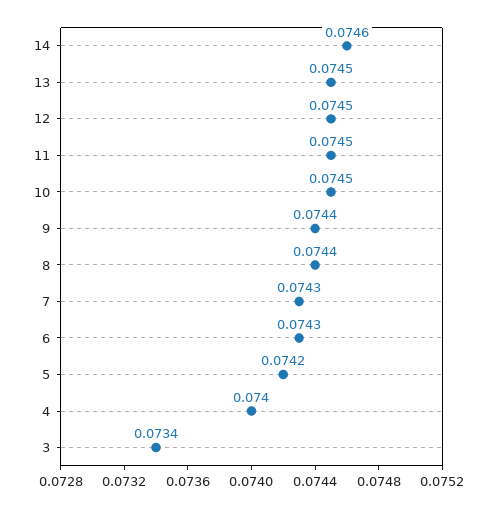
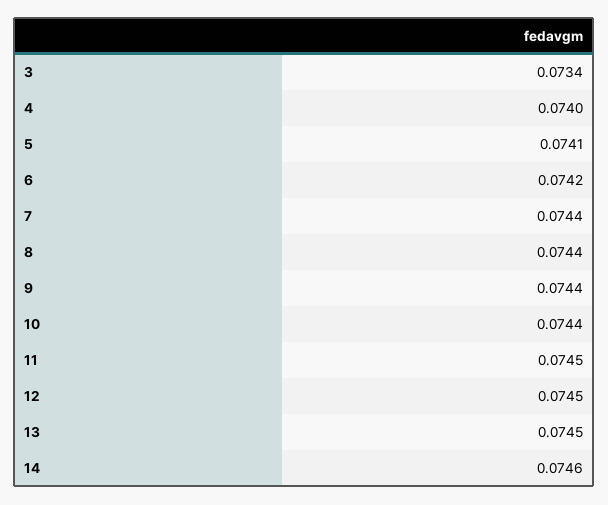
10: 0.0745 -> 0.0744
7: 0.0743 -> 0.0744
6: 0.0743 -> 0.0742
5: 0.0742 -> 0.0741

